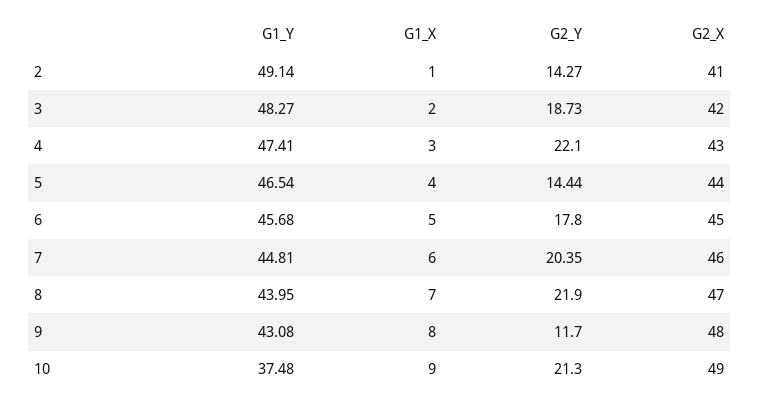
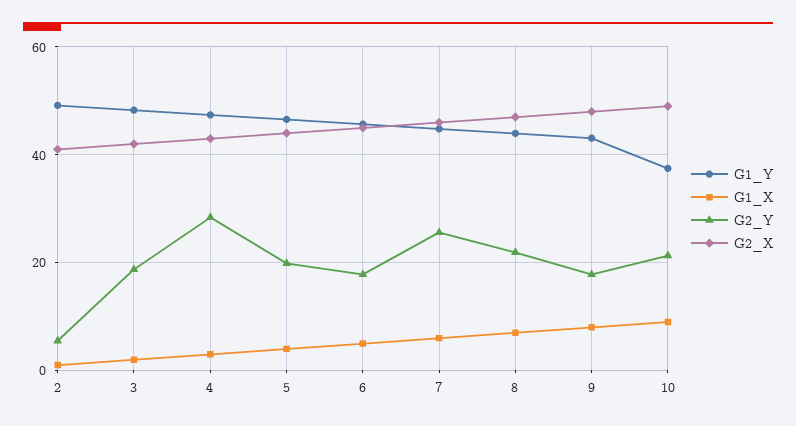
G2_Y, 2: 14.27 -> 6
G2_Y, 4: 22.1 -> 28
G2_Y, 5: 14.44 -> 20
G2_Y, 7: 20.35 -> 26
G2_Y, 9: 11.7 -> 18

